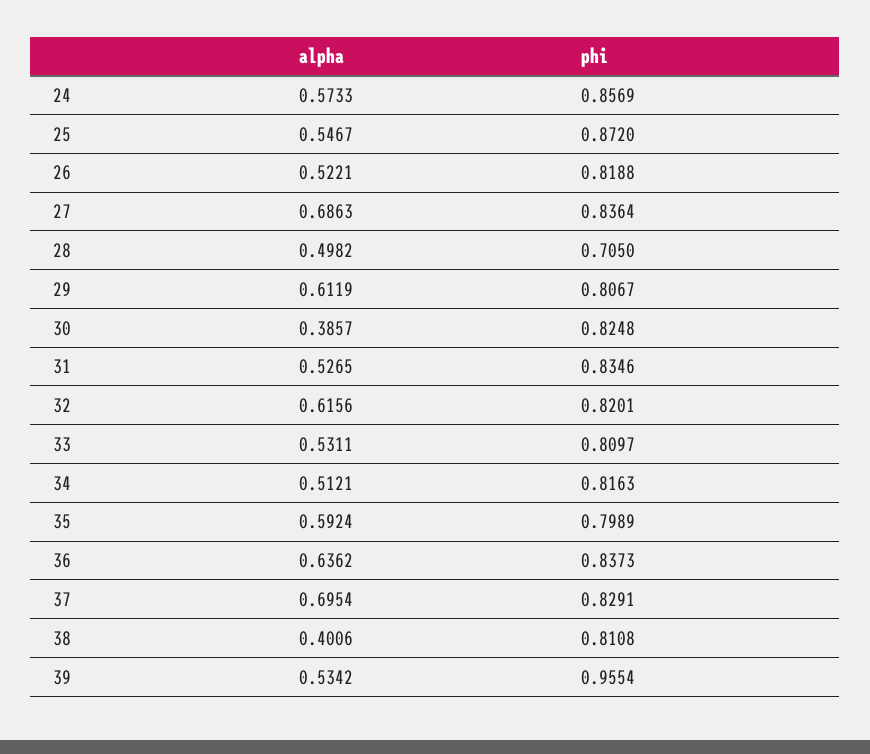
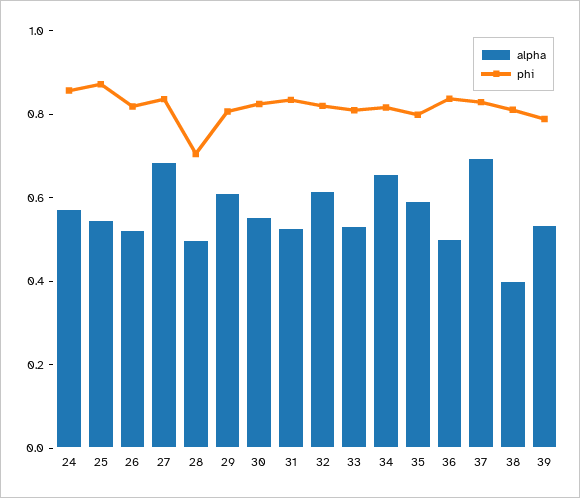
alpha, 30: 0.3857 -> 0.55
alpha, 34: 0.5121 -> 0.65
alpha, 36: 0.6362 -> 0.5
phi, 39: 0.9554 -> 0.8

